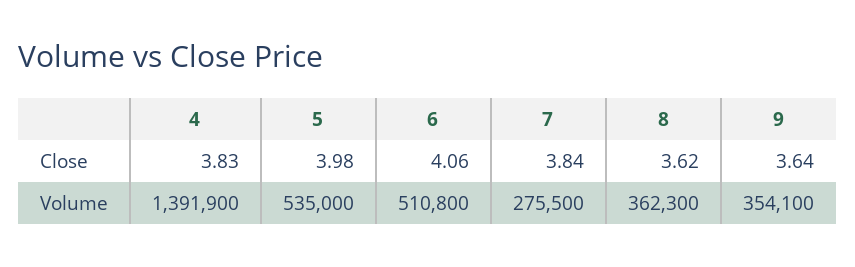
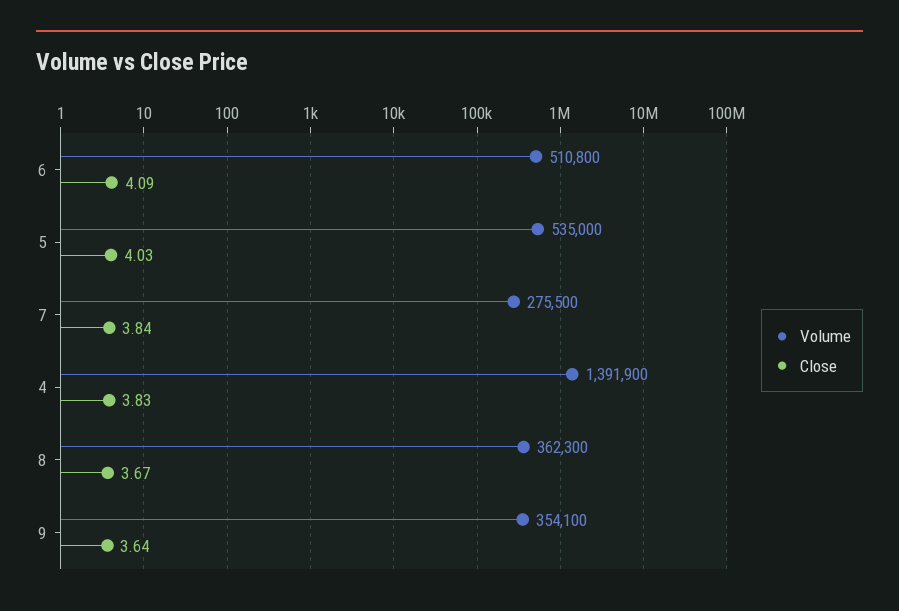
Close, 5: 3.98 -> 4.03
Close, 6: 4.06 -> 4.09
Close, 8: 3.62 -> 3.67

